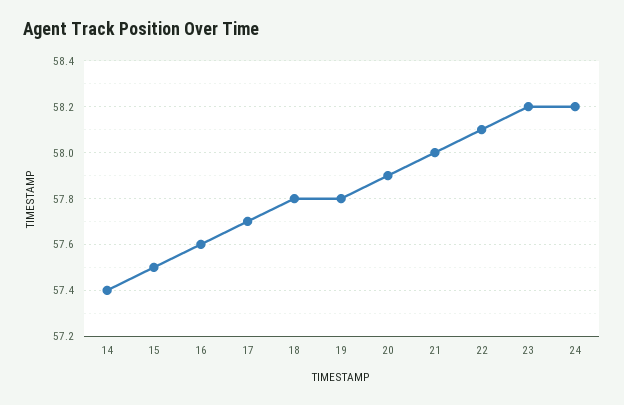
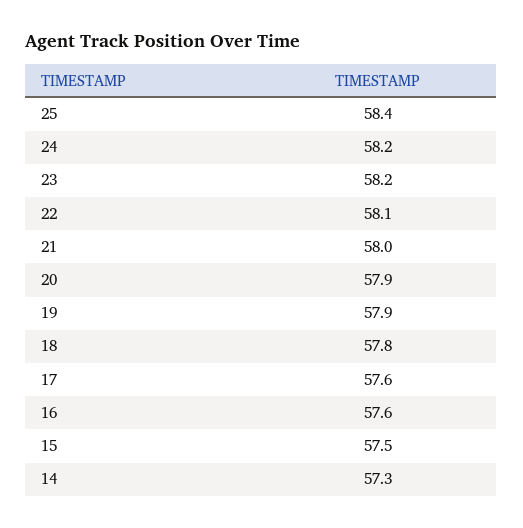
14: 57.4 -> 57.3
17: 57.7 -> 57.6
19: 57.8 -> 57.9
25: none -> 58.4

